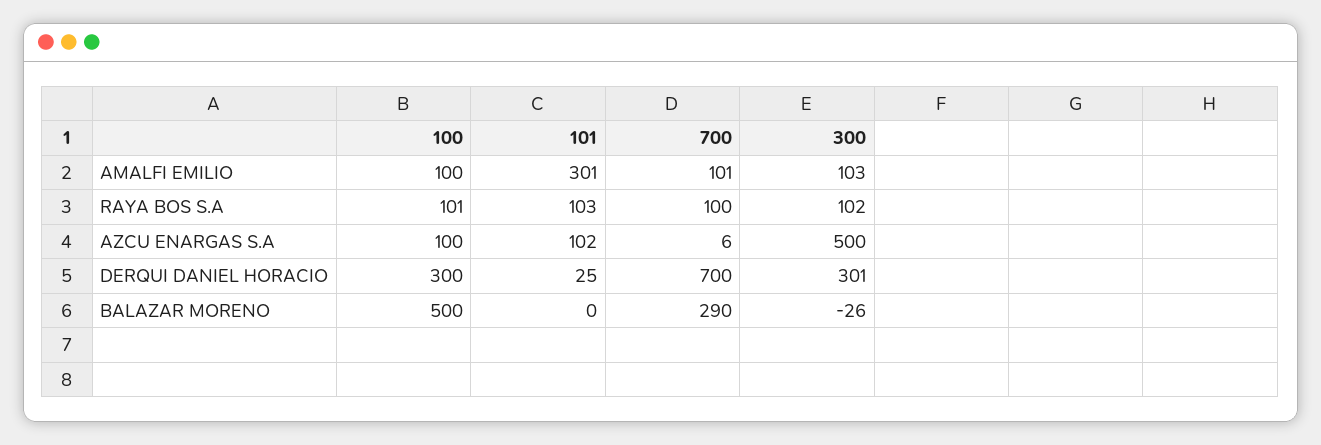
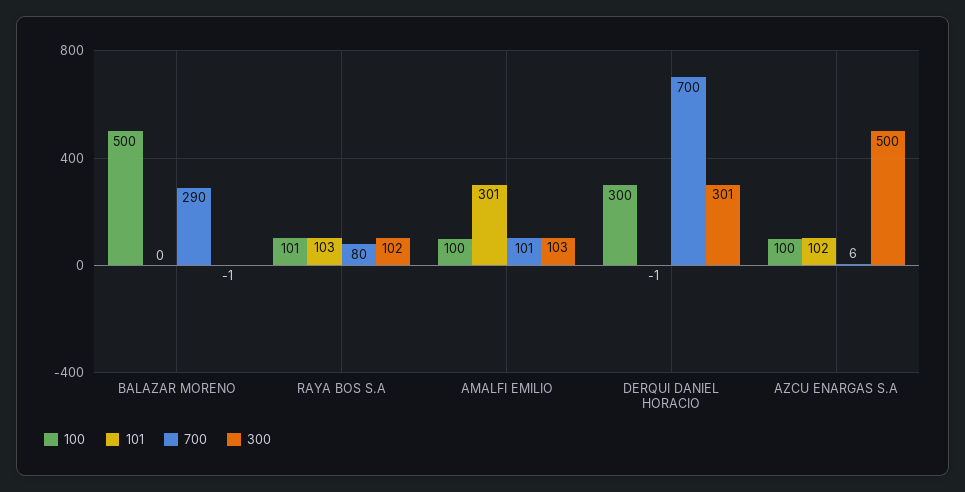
700, RAYA BOS S.A: 100 -> 80
101, DERQUI DANIEL HORACIO: 25 -> -1
300, BALAZAR MORENO: -26 -> -1

